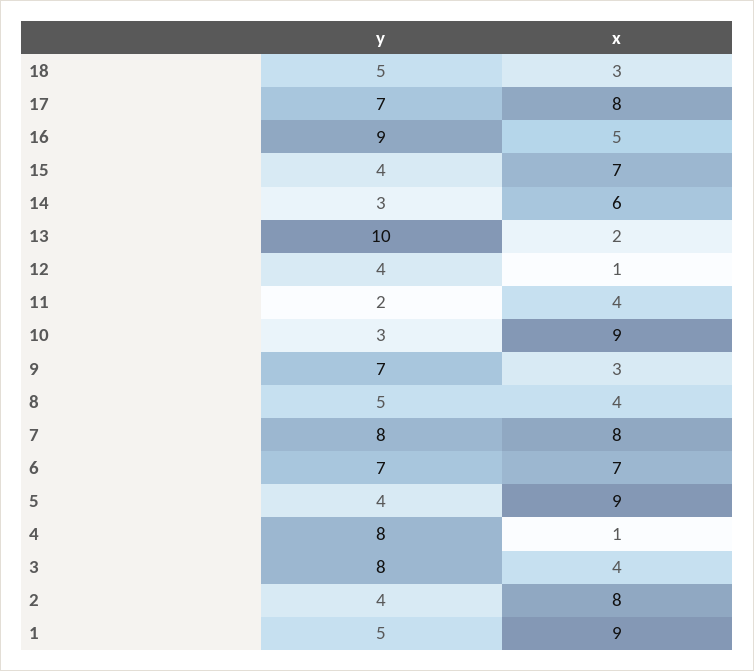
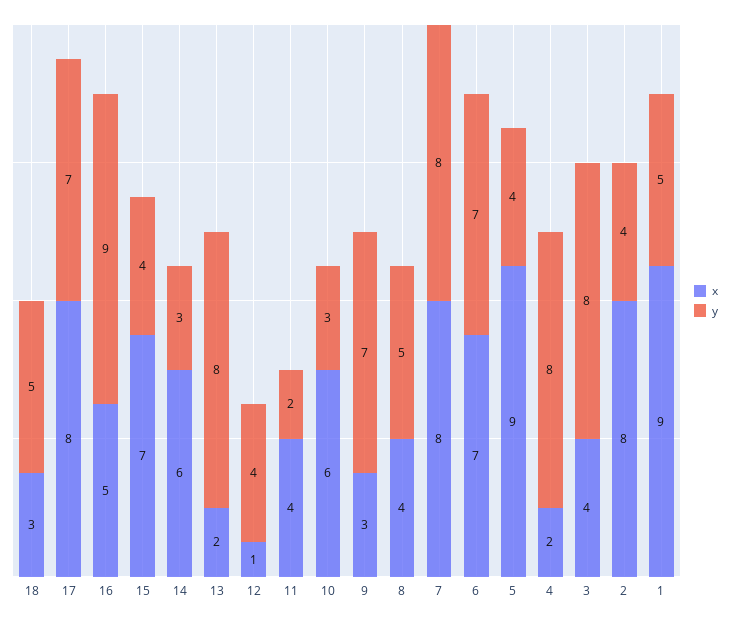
y, 13: 10 -> 8
x, 10: 9 -> 6
x, 4: 1 -> 2

